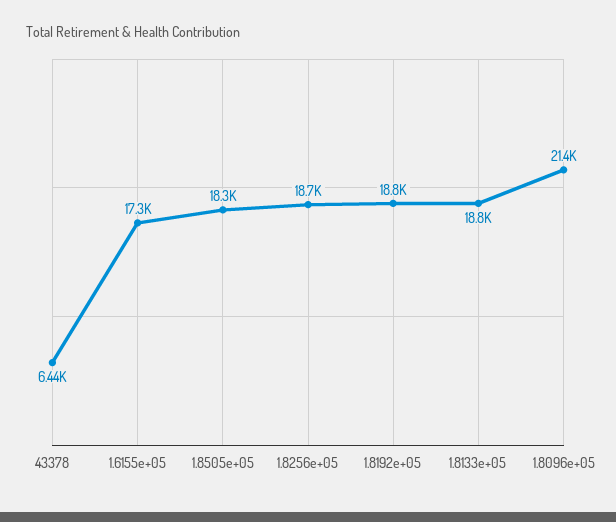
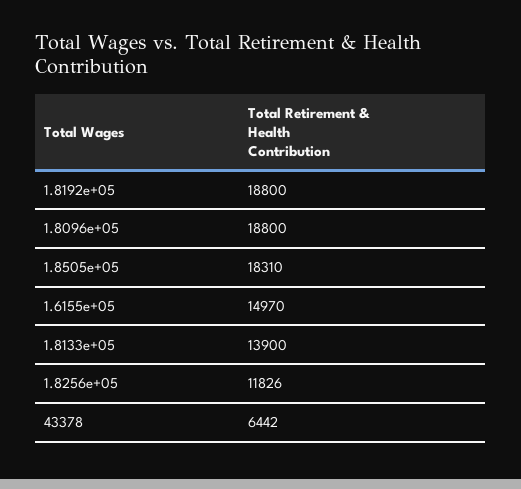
1.6155e+05: 17300 -> 14970
1.8256e+05: 18700 -> 11826
1.8133e+05: 18800 -> 13900
1.8096e+05: 21400 -> 18800

